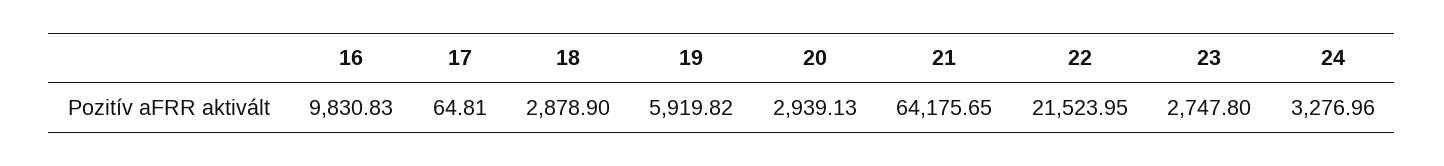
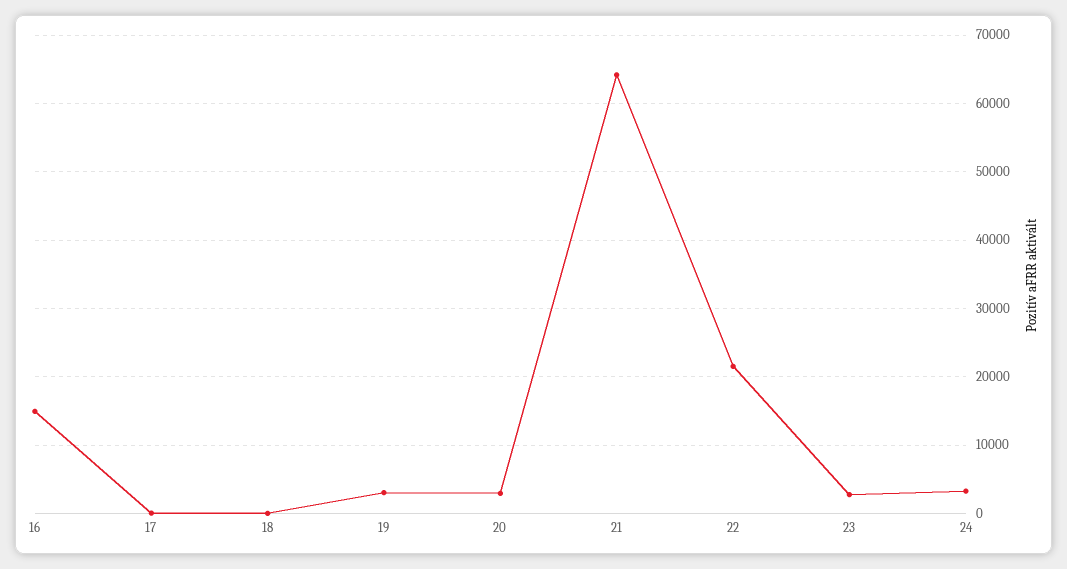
16: 9830.83 -> 15000
18: 2878.9 -> 0
19: 5919.82 -> 3000

